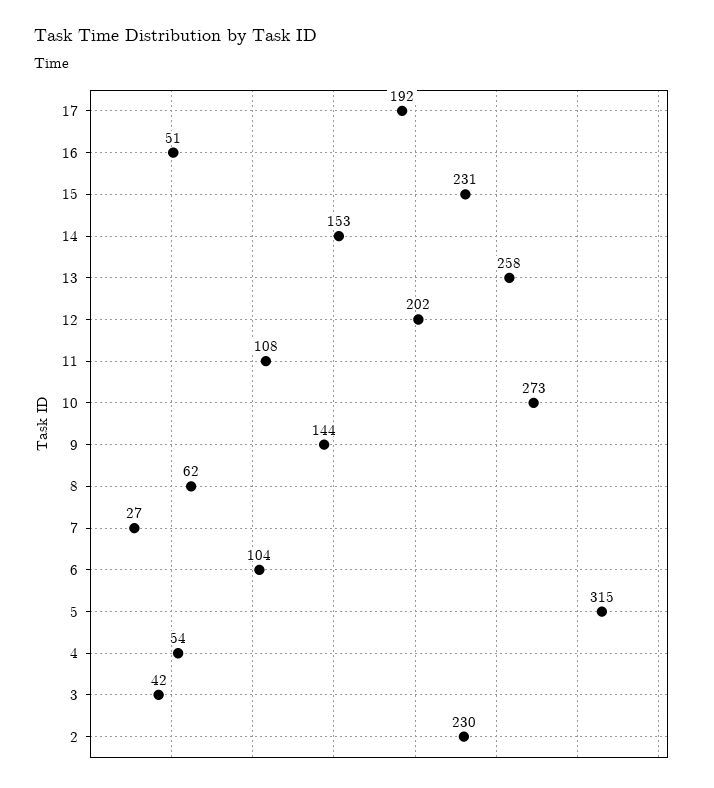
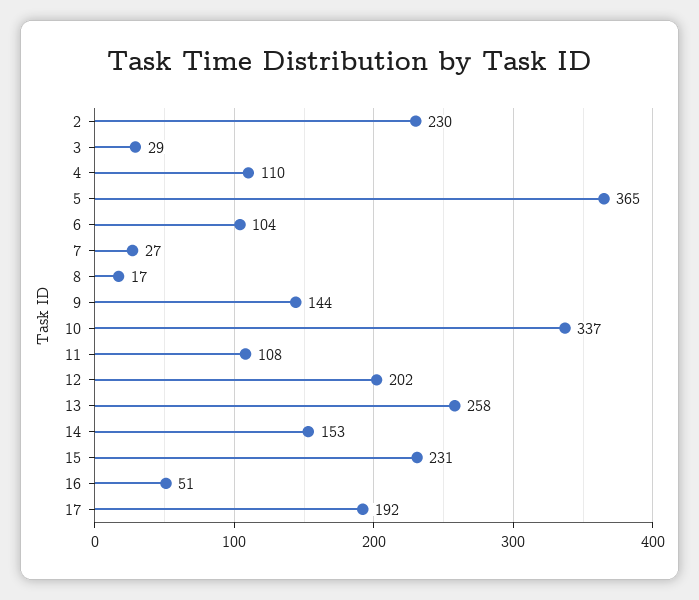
10: 273 -> 337
8: 62 -> 17
5: 315 -> 365
4: 54 -> 110
3: 42 -> 29

